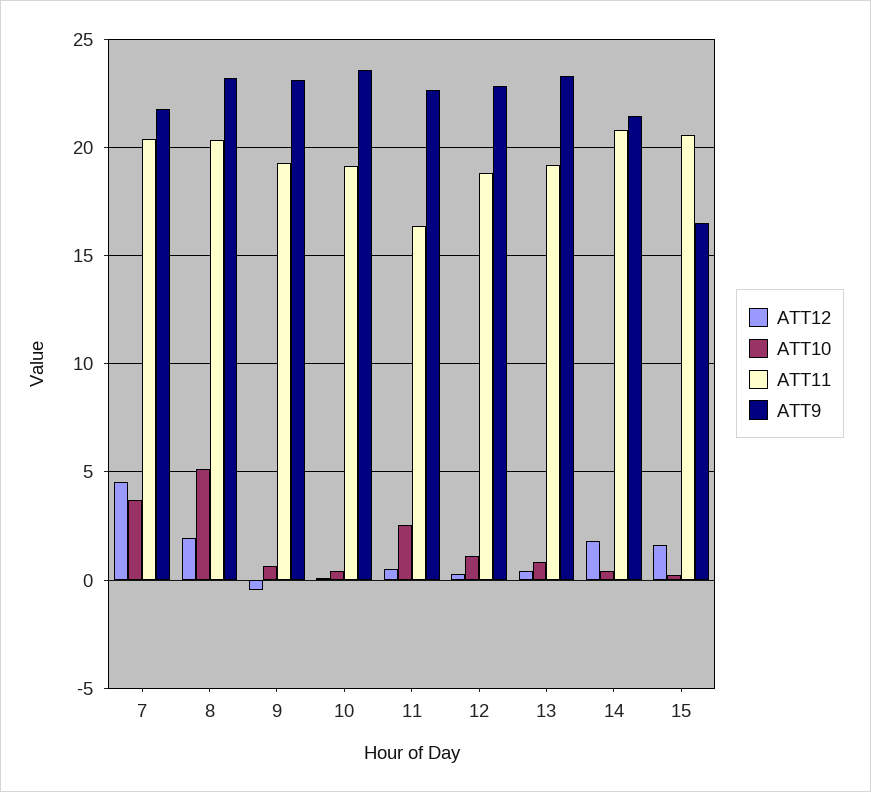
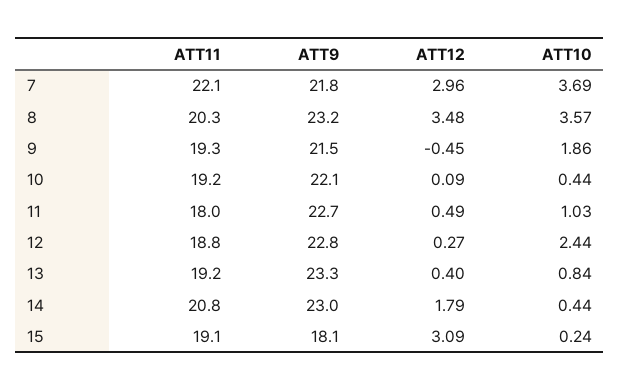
ATT12, 7: 4.5 -> 2.96
ATT11, 7: 20.5 -> 22.1
ATT12, 8: 2 -> 3.48
ATT10, 8: 5 -> 3.57
ATT10, 9: 0.5 -> 1.86
ATT9, 9: 23 -> 21.5
ATT9, 10: 23.5 -> 22.1
ATT10, 11: 2.5 -> 1.03
ATT11, 11: 16.5 -> 18
ATT10, 12: 1 -> 2.44
ATT9, 14: 21.5 -> 23
ATT12, 15: 1.5 -> 3.09
ATT11, 15: 20.5 -> 19.1
ATT9, 15: 16.5 -> 18.1

